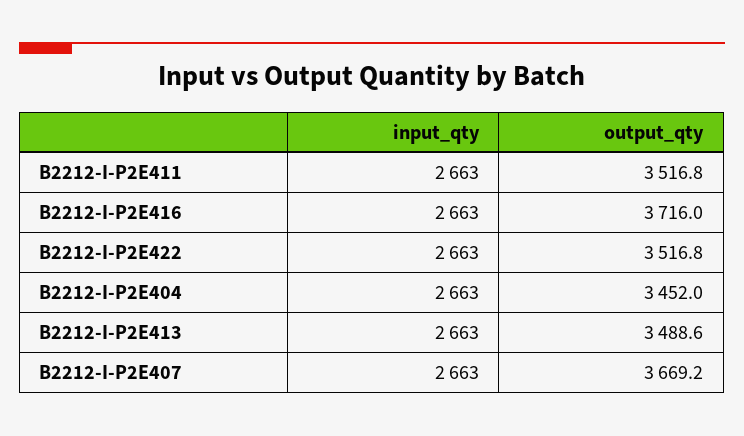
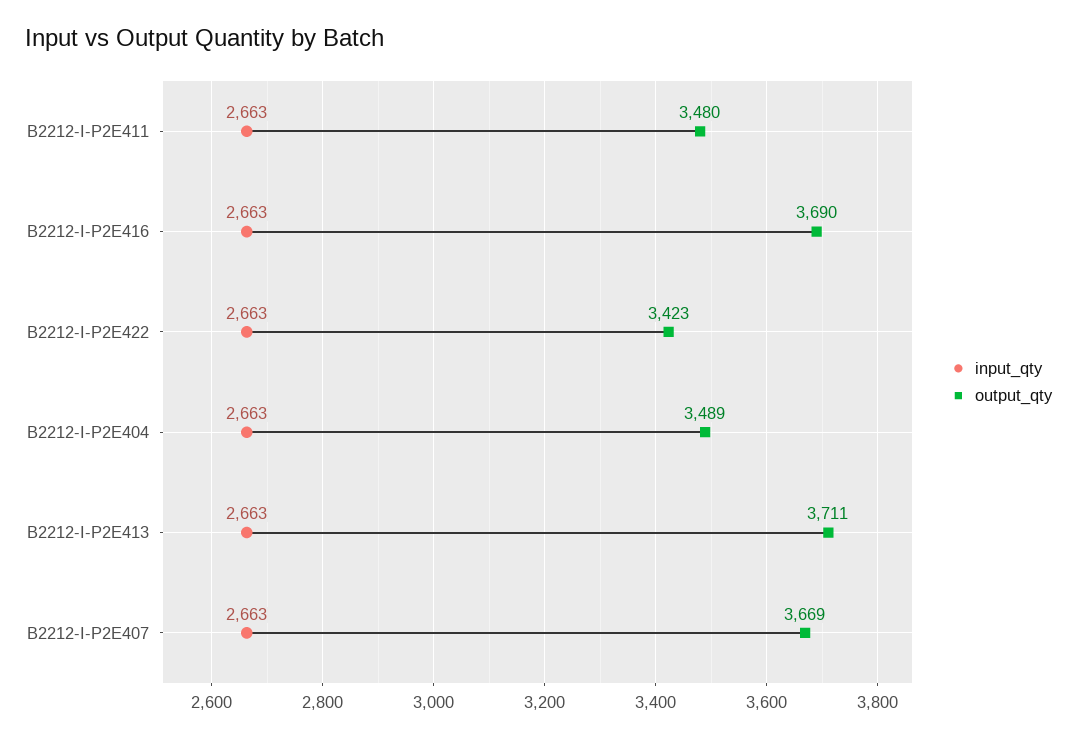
output_qty, B2212-I-P2E411: 3516.8 -> 3480
output_qty, B2212-I-P2E416: 3716 -> 3690
output_qty, B2212-I-P2E422: 3516.8 -> 3423
output_qty, B2212-I-P2E404: 3452 -> 3489
output_qty, B2212-I-P2E413: 3488.6 -> 3711

